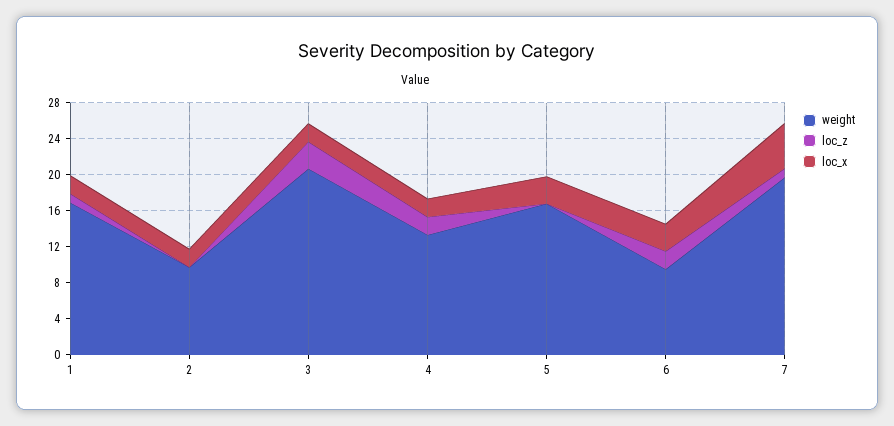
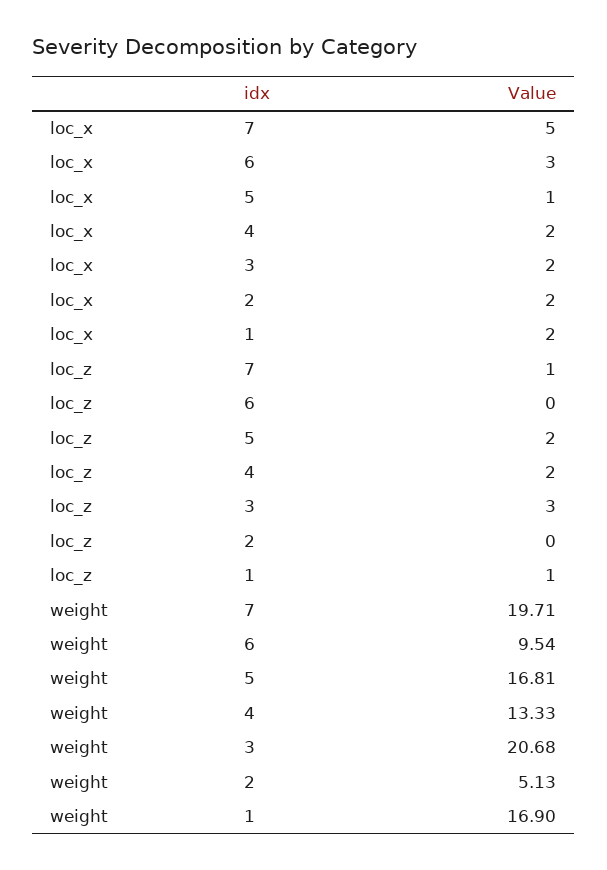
weight, 2: 10 -> 5.13
loc_z, 5: 0 -> 2
loc_x, 5: 3 -> 1
loc_z, 6: 2 -> 0

